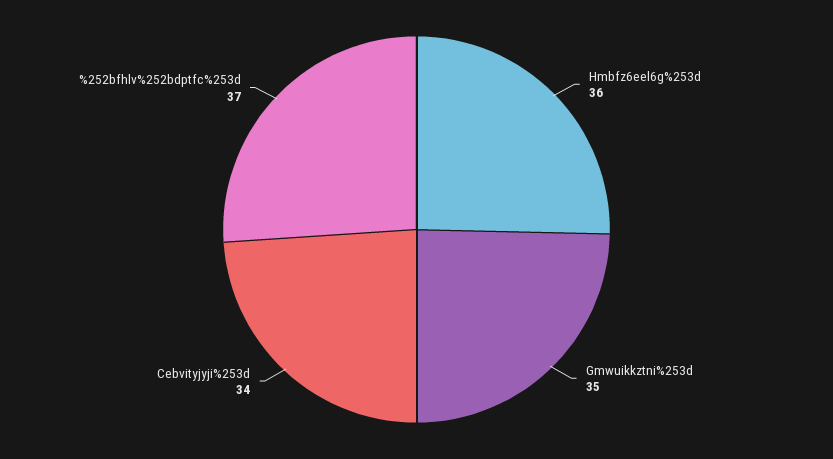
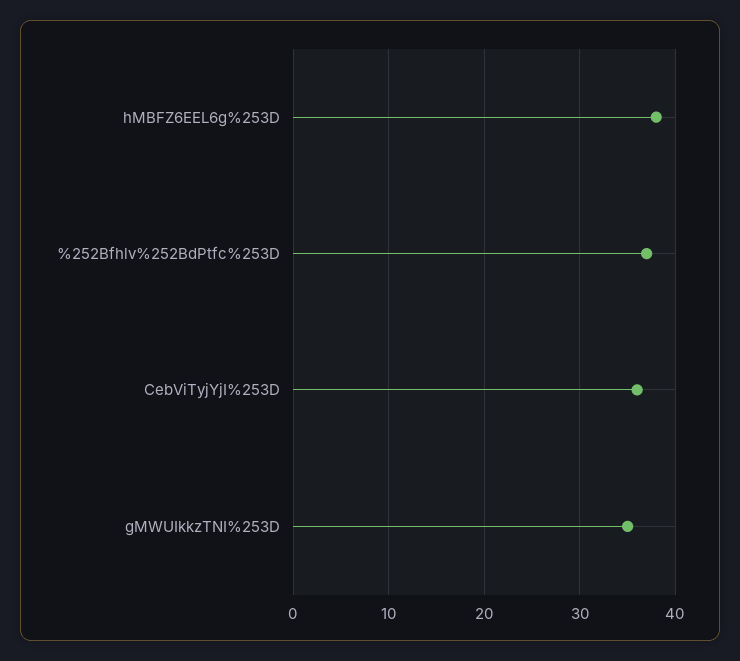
Hmbfz6eel6g%253d: 36 -> 38
Cebvityjyji%253d: 34 -> 36

